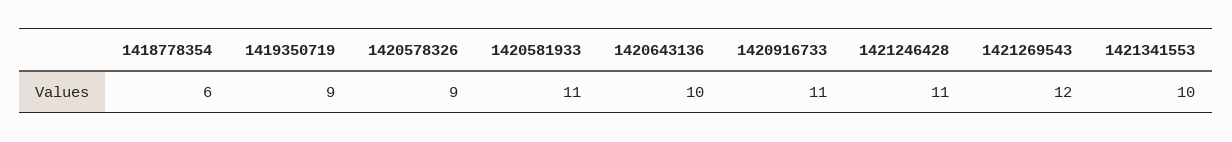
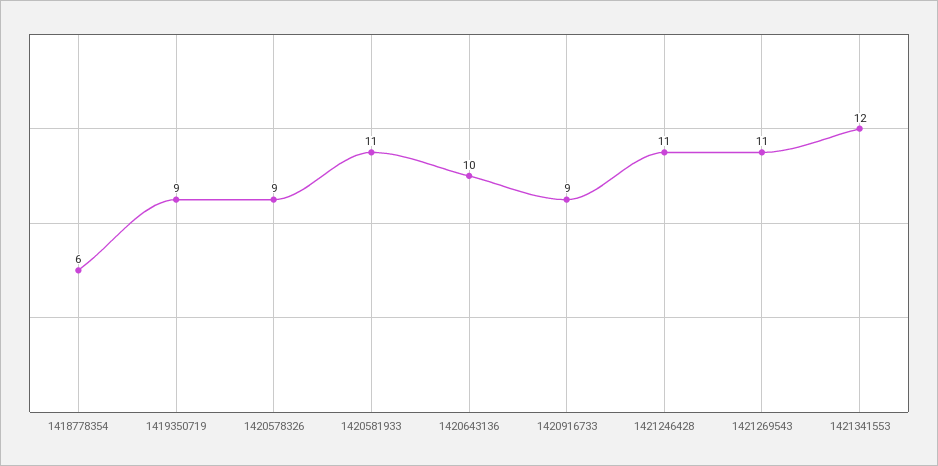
1420916733: 11 -> 9
1421269543: 12 -> 11
1421341553: 10 -> 12

